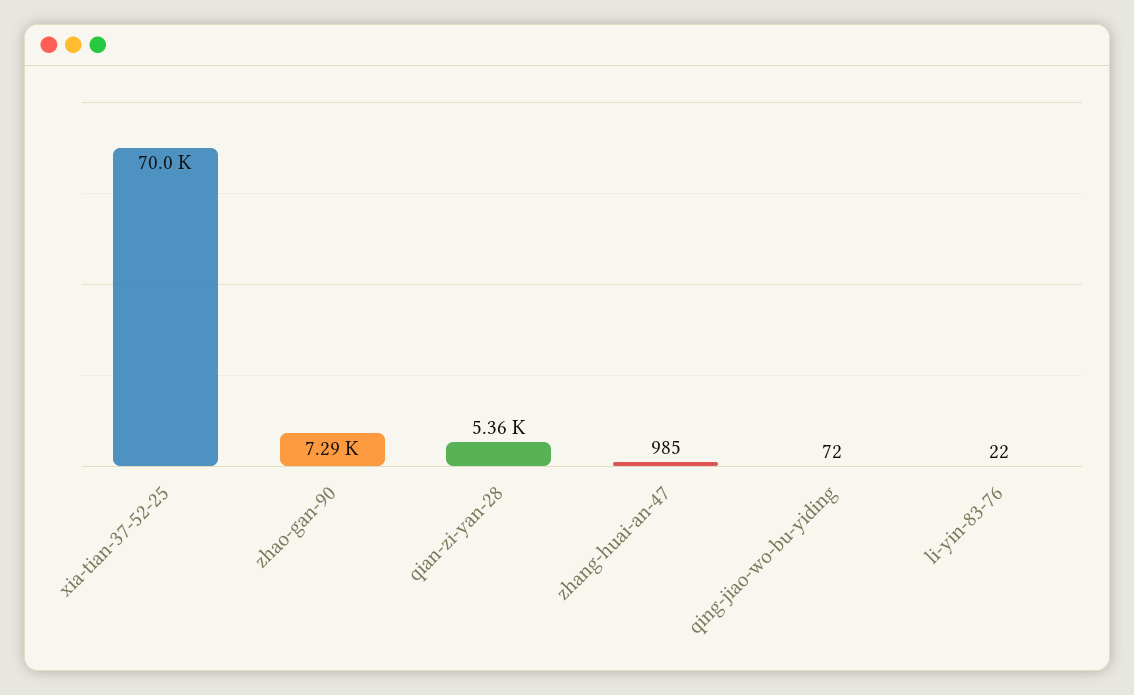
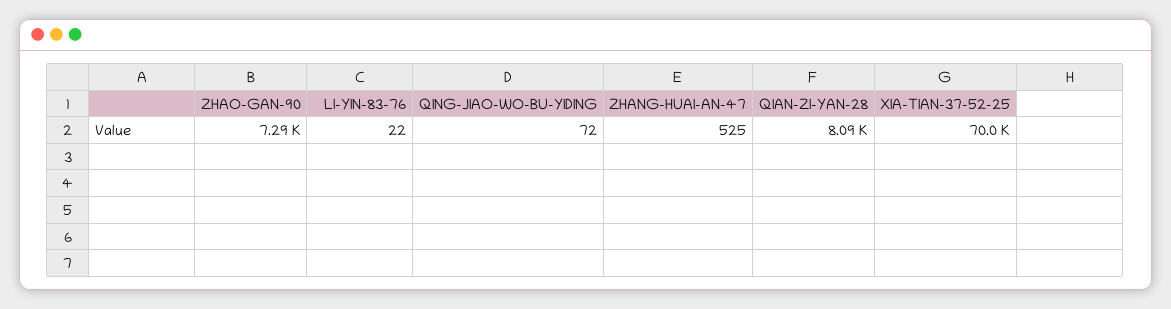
qian-zi-yan-28: 5360 -> 8090
zhang-huai-an-47: 985 -> 525

